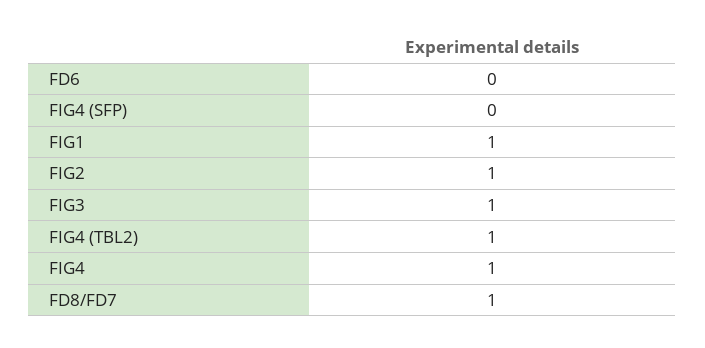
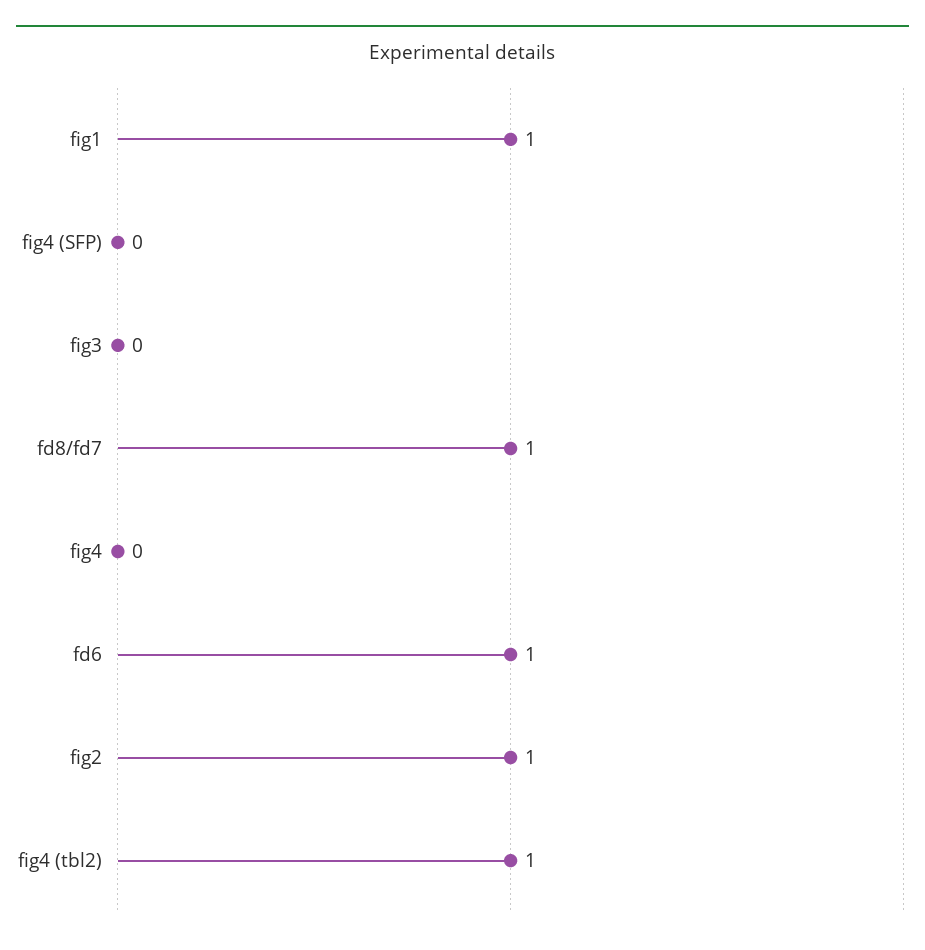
FD6: 0 -> 1
FIG3: 1 -> 0
FIG4: 1 -> 0

